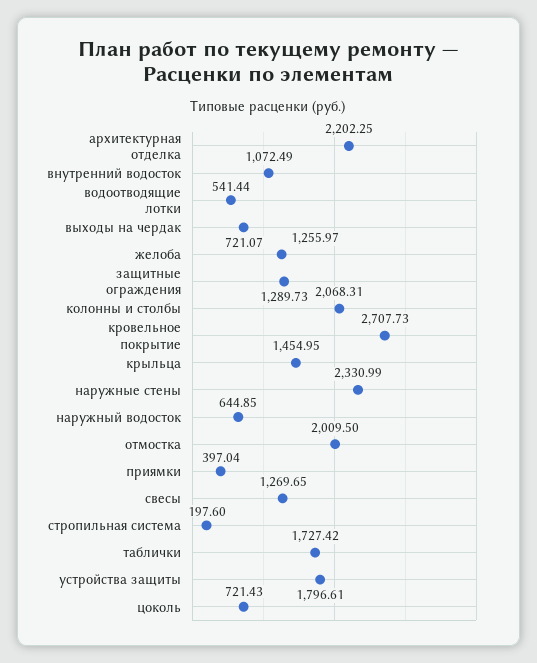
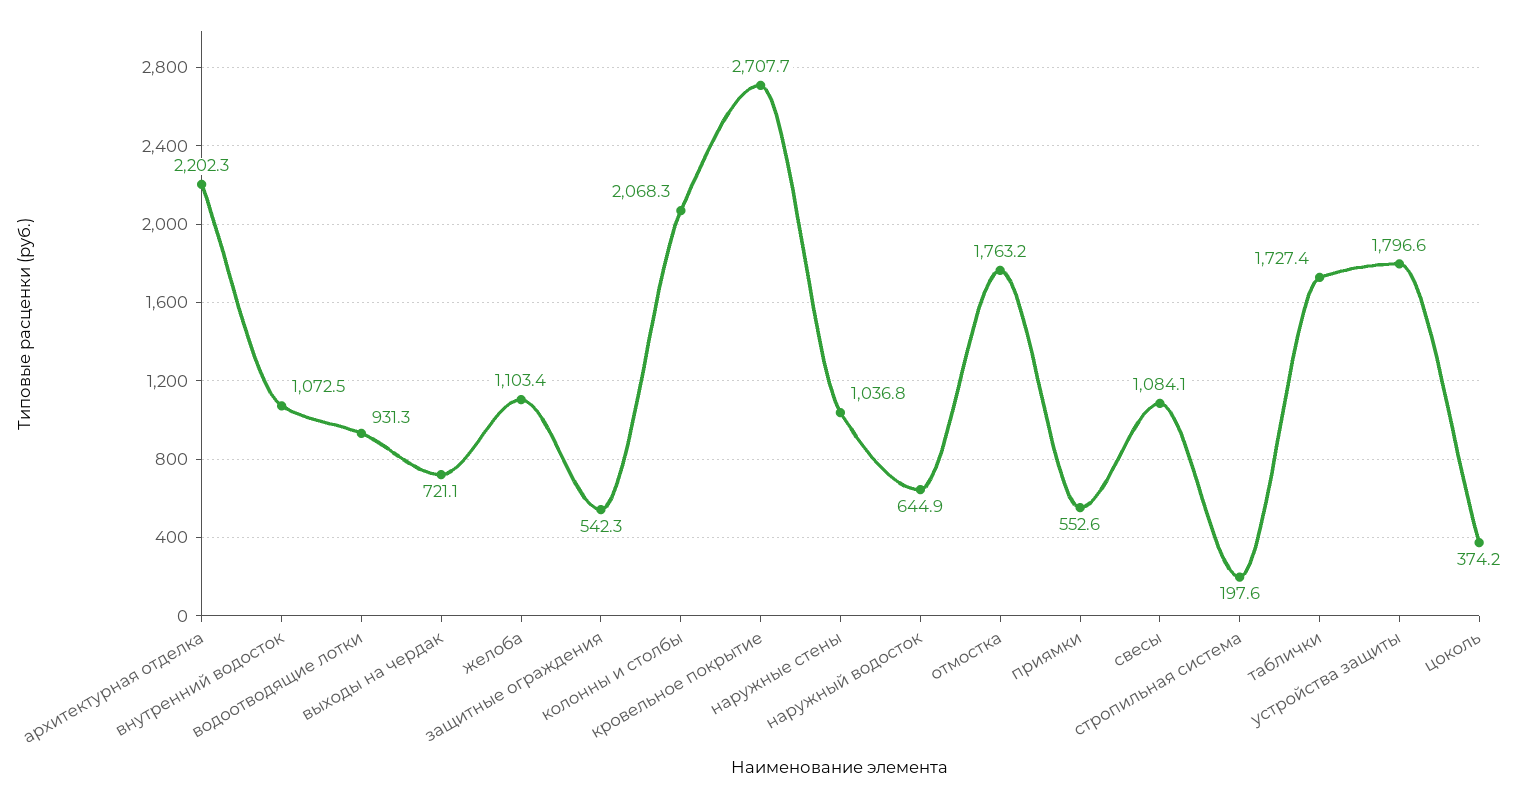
водоотводящие лотки: 541.44 -> 931.3
желоба: 1255.97 -> 1103.4
защитные ограждения: 1289.73 -> 542.3
крыльца: 1454.95 -> none
наружные стены: 2330.99 -> 1036.8
отмостка: 2009.5 -> 1763.2
приямки: 397.04 -> 552.6
свесы: 1269.65 -> 1084.1
цоколь: 721.43 -> 374.2

